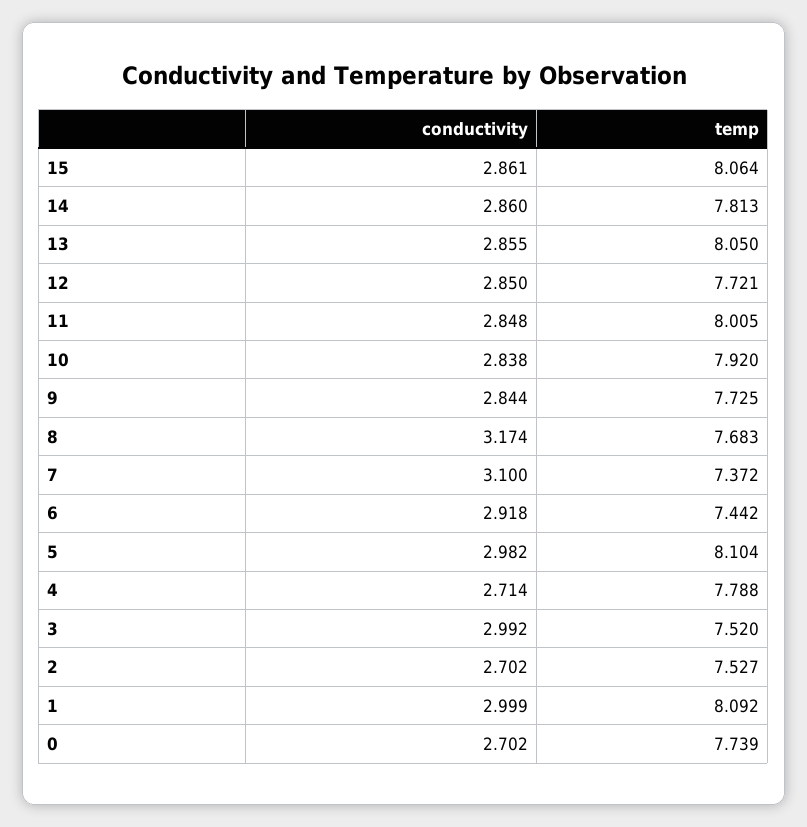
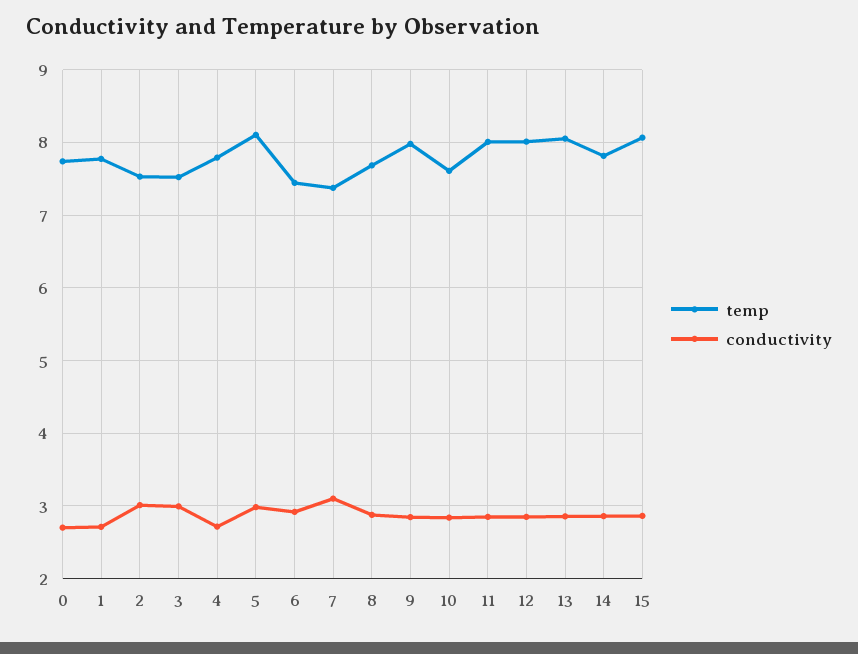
temp, 12: 7.721 -> 8
temp, 10: 7.92 -> 7.6
temp, 9: 7.725 -> 8
conductivity, 8: 3.174 -> 2.9
conductivity, 2: 2.702 -> 3
conductivity, 1: 2.999 -> 2.7
temp, 1: 8.092 -> 7.8

